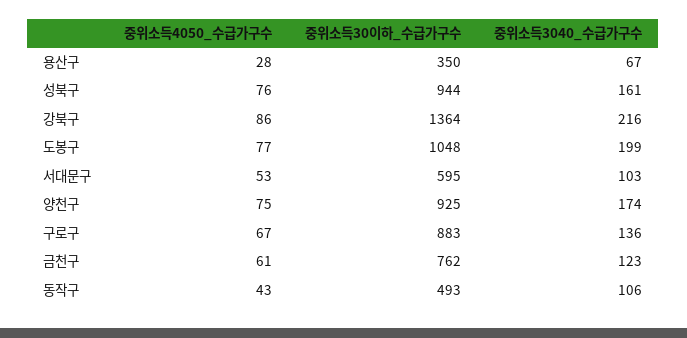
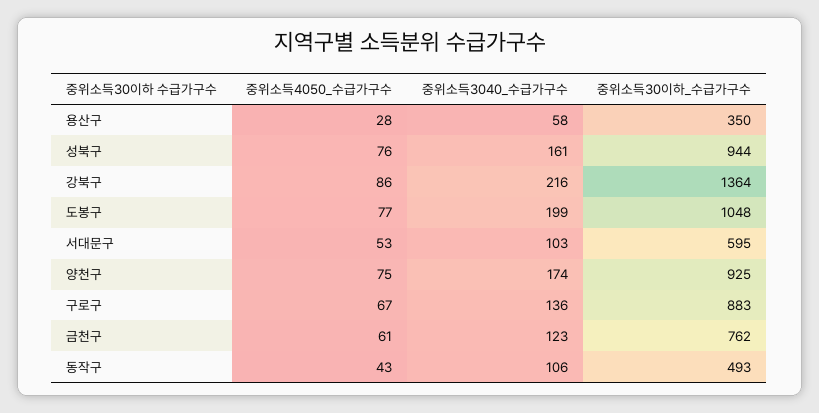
중위소득3040_수급가구수, 용산구: 67 -> 58

